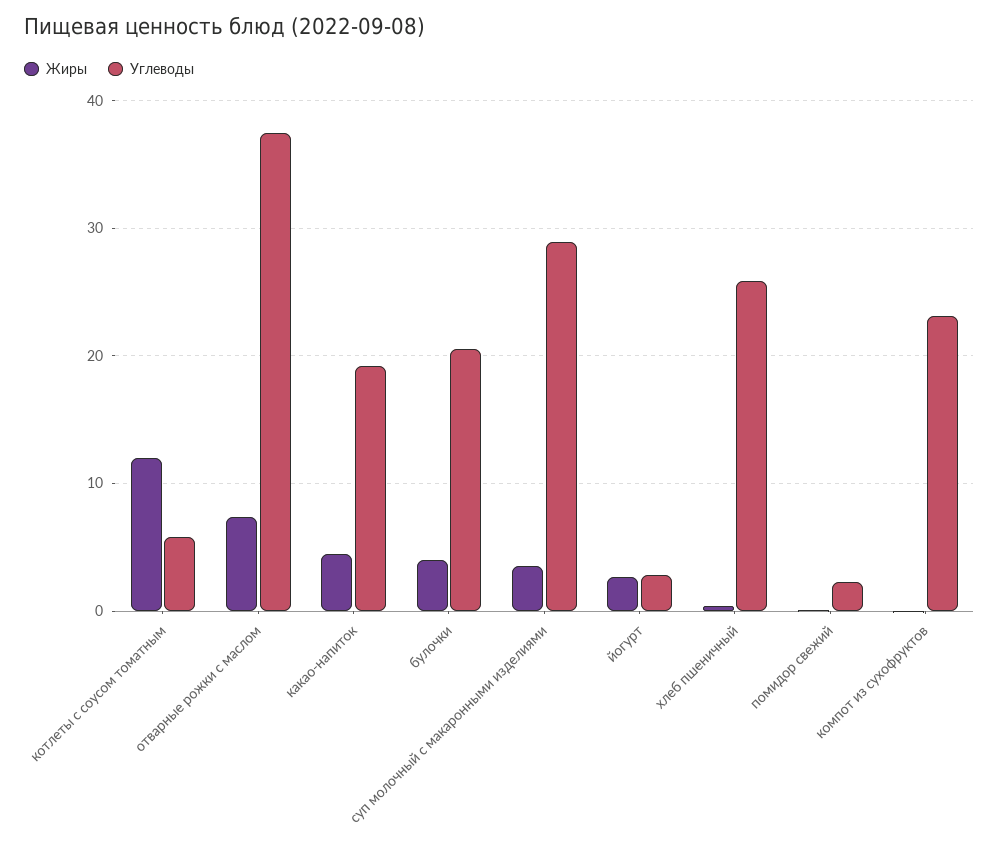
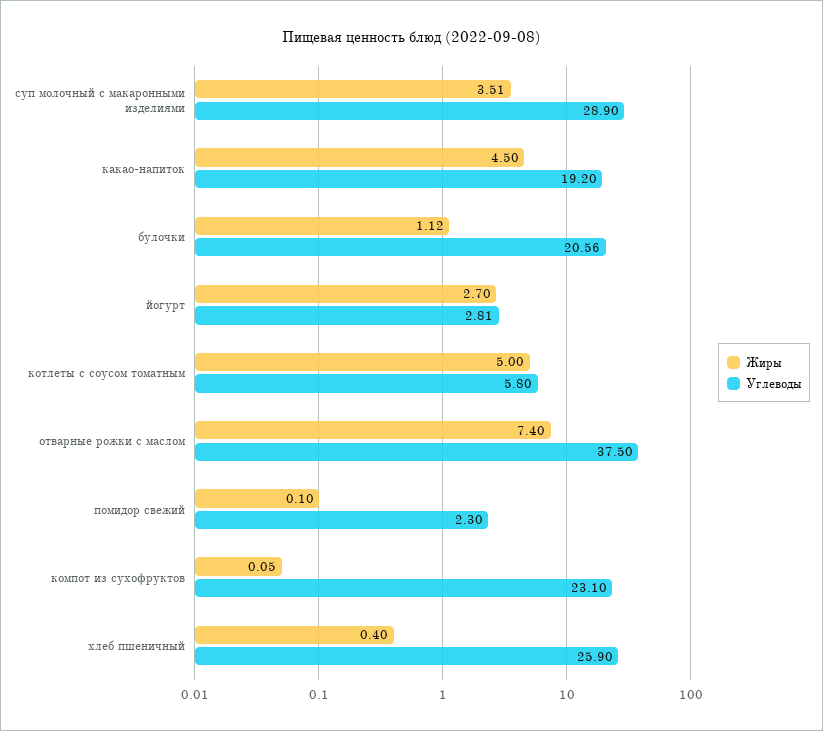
Жиры, котлеты с соусом томатным: 12 -> 5
Жиры, булочки: 4 -> 1.12

